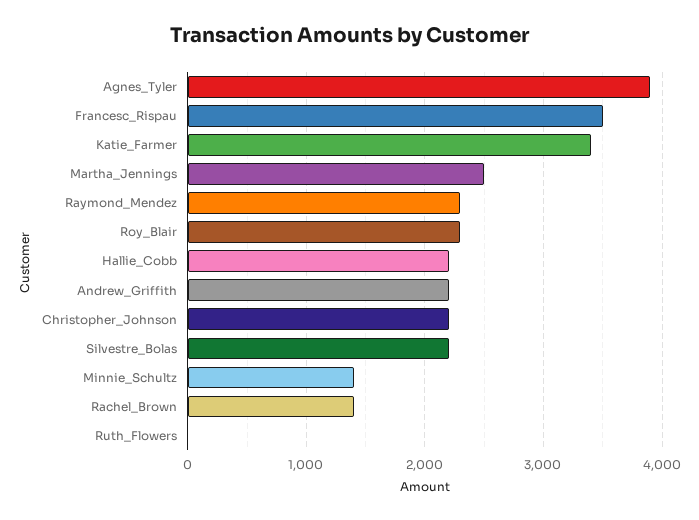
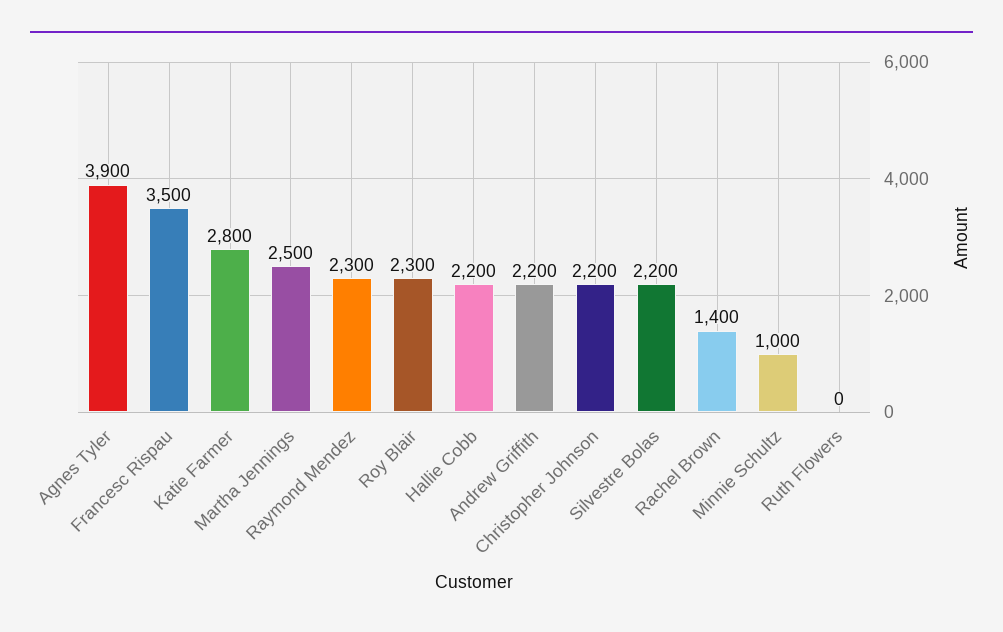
Katie_Farmer: 3400 -> 2800
Minnie_Schultz: 1400 -> 1000

